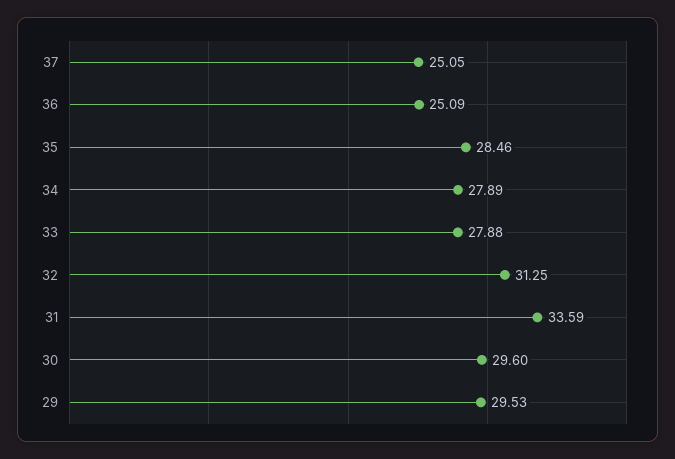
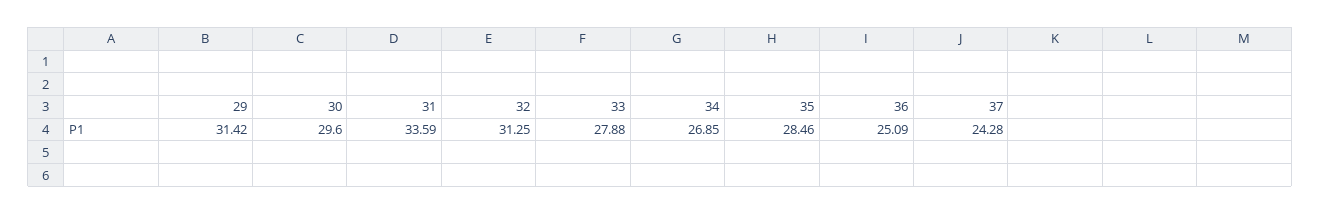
37: 25.05 -> 24.28
34: 27.89 -> 26.85
29: 29.53 -> 31.42

